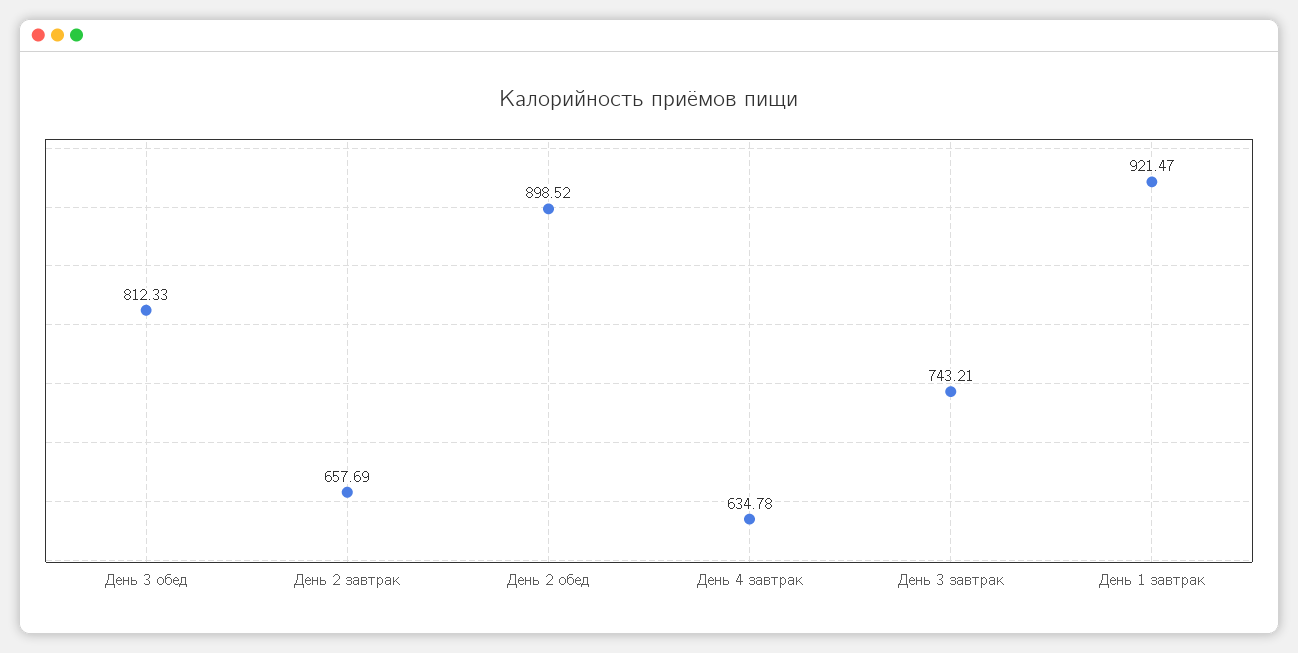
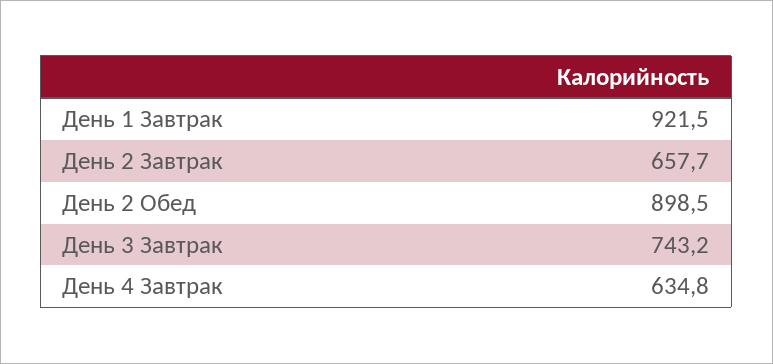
День 3 обед: 812.33 -> none

